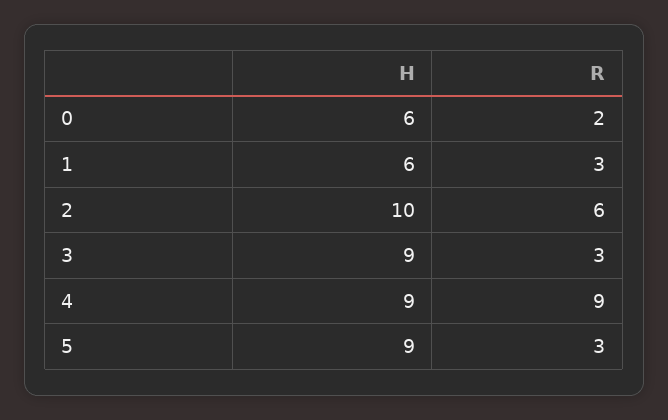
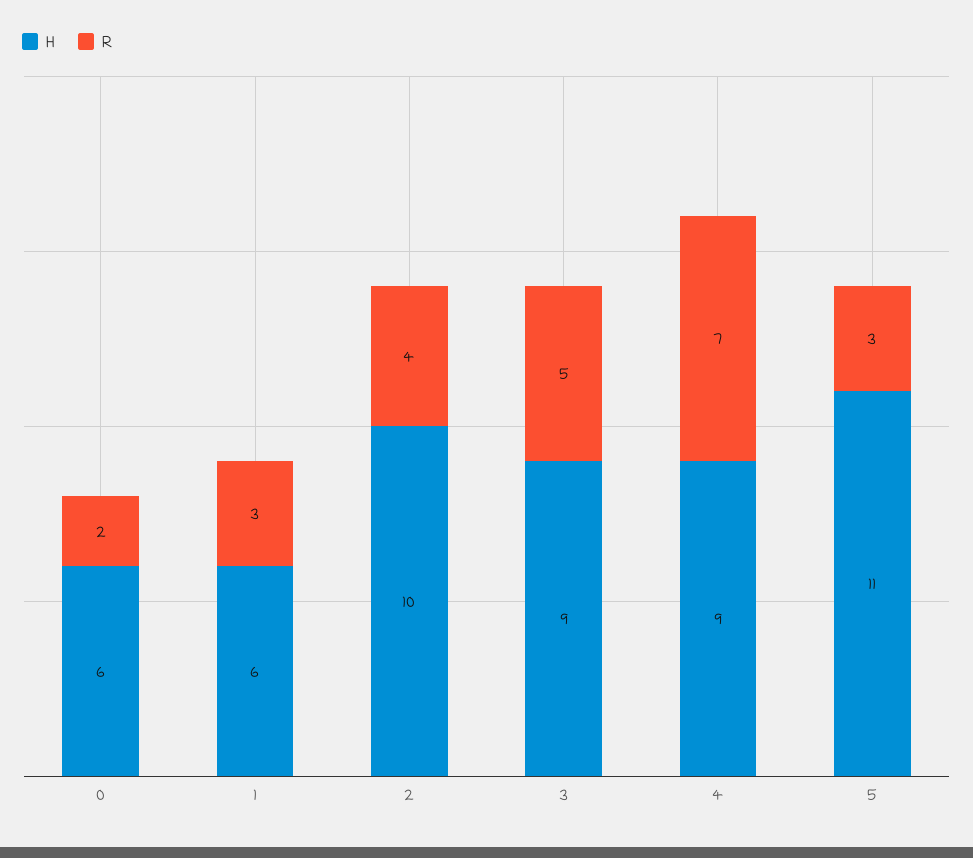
R, 2: 6 -> 4
R, 3: 3 -> 5
R, 4: 9 -> 7
H, 5: 9 -> 11

